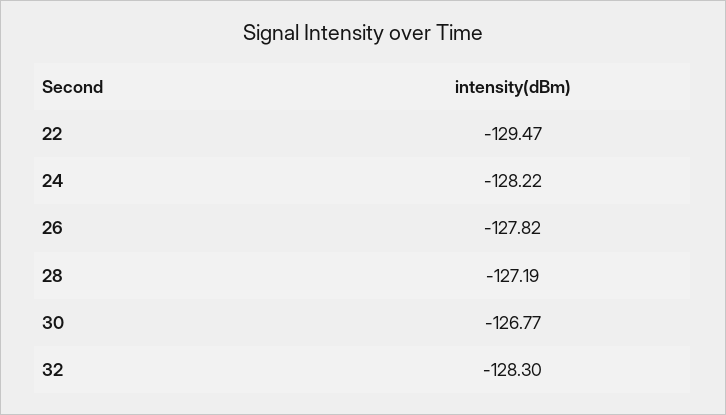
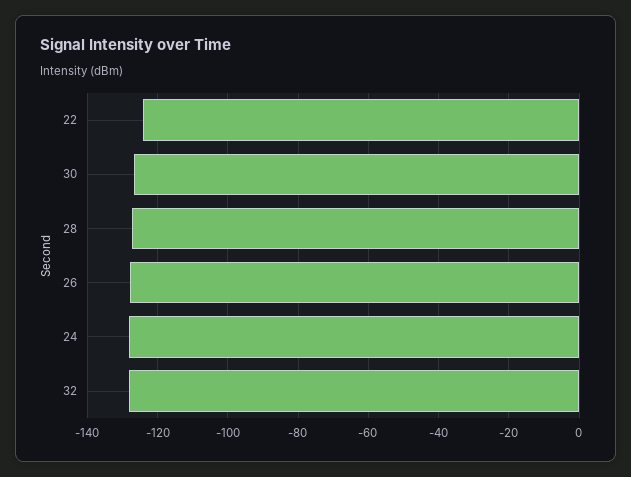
22: -129.47 -> -124

